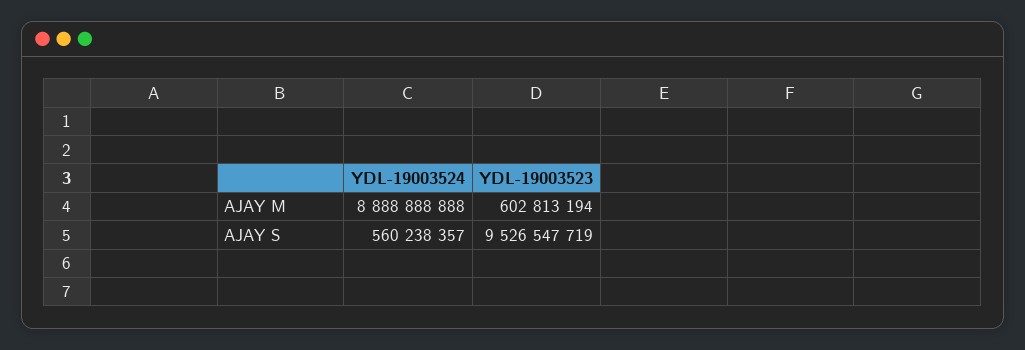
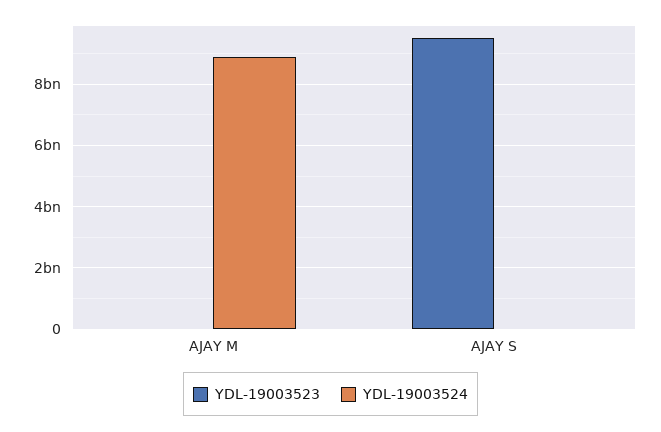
YDL-19003523, AJAY M: 602813194 -> 0
YDL-19003524, AJAY S: 560238357 -> 0

